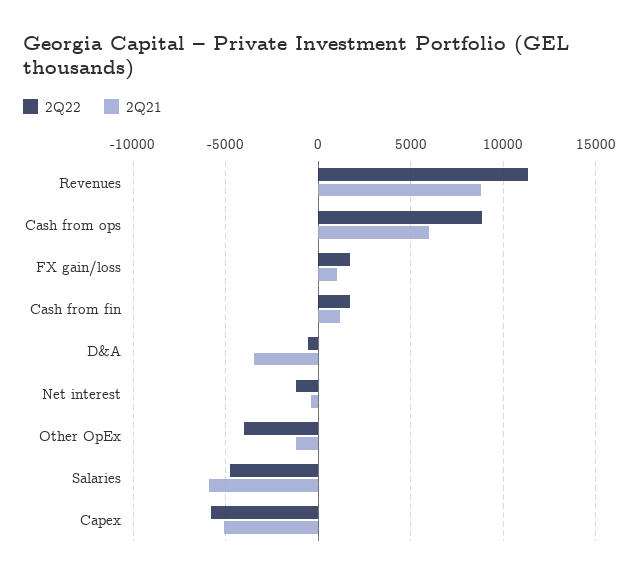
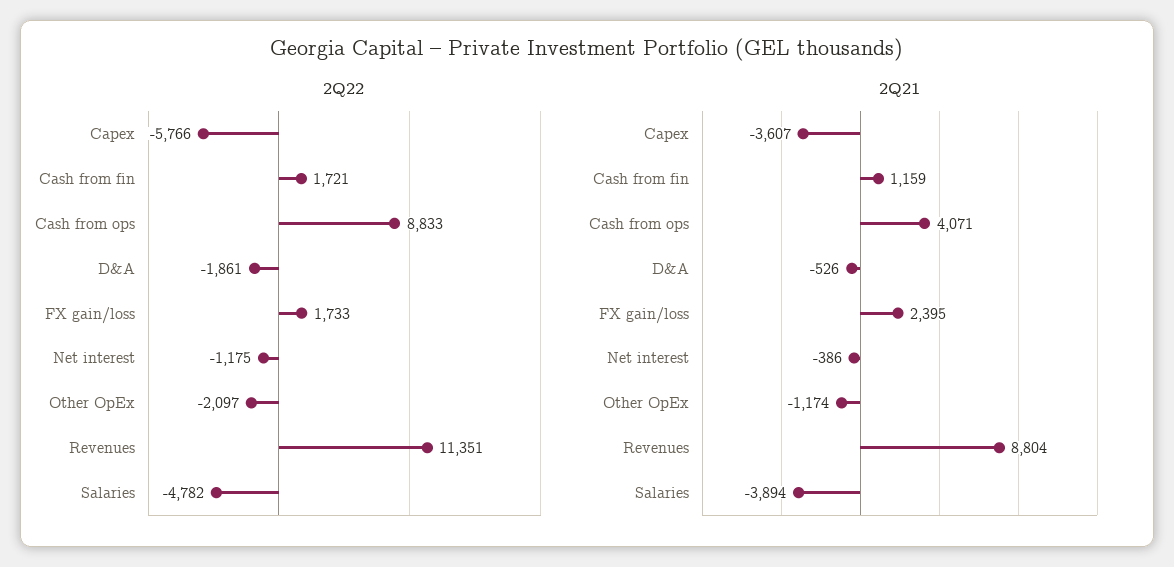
2Q21, Cash from ops: 6000 -> 4071
2Q21, FX gain/loss: 1000 -> 2395
2Q22, D&A: -500 -> -1861
2Q21, D&A: -3500 -> -526
2Q22, Other OpEx: -4000 -> -2097
2Q21, Salaries: -6000 -> -3894
2Q21, Capex: -5000 -> -3607

